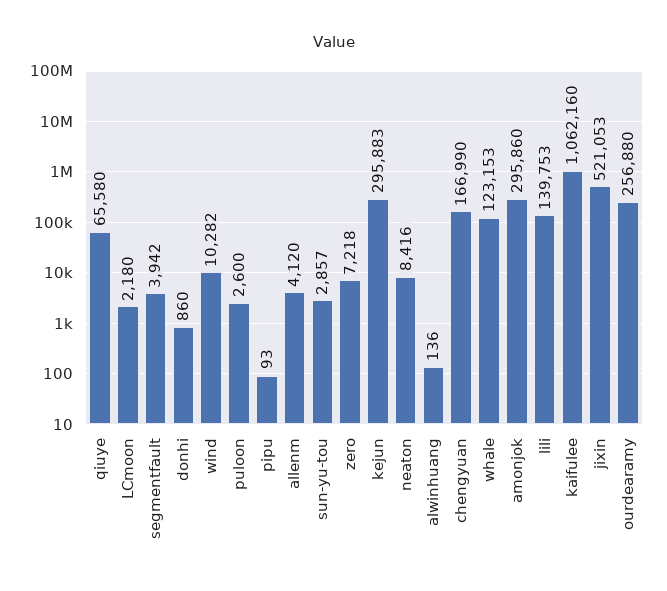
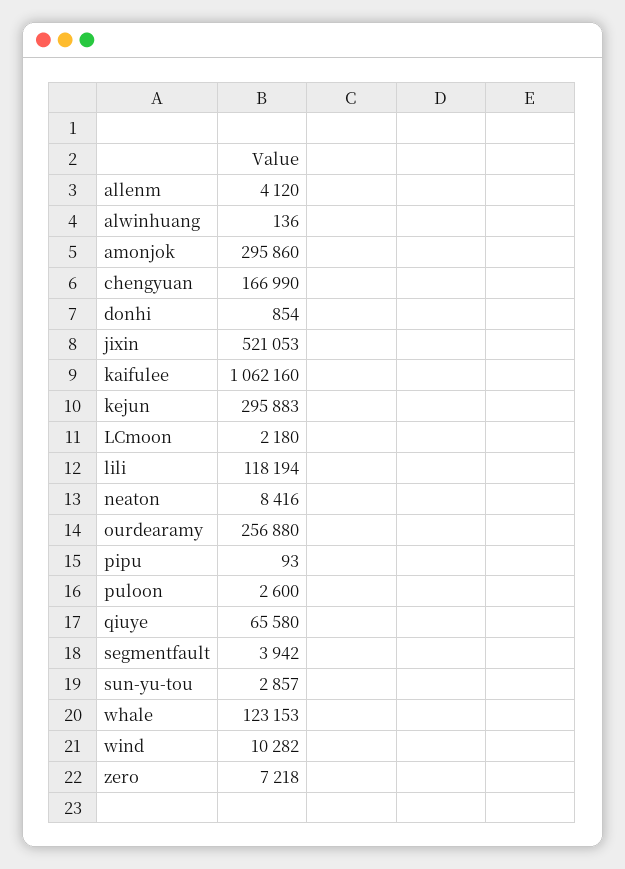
donhi: 860 -> 854
lili: 139753 -> 118194

